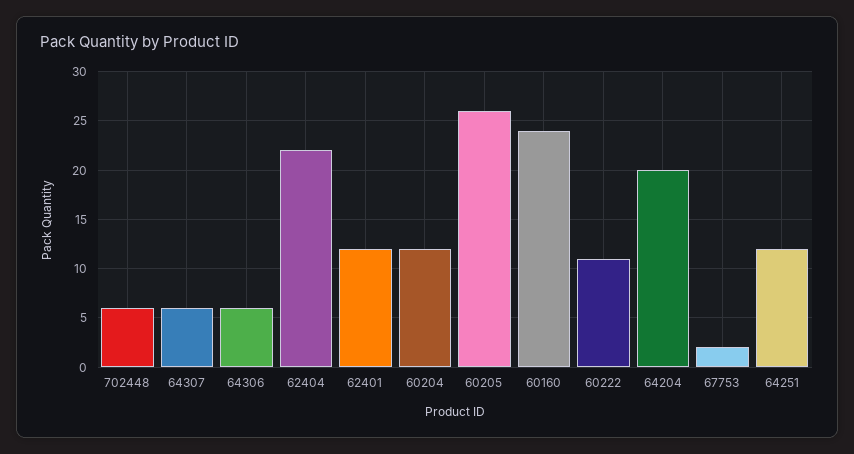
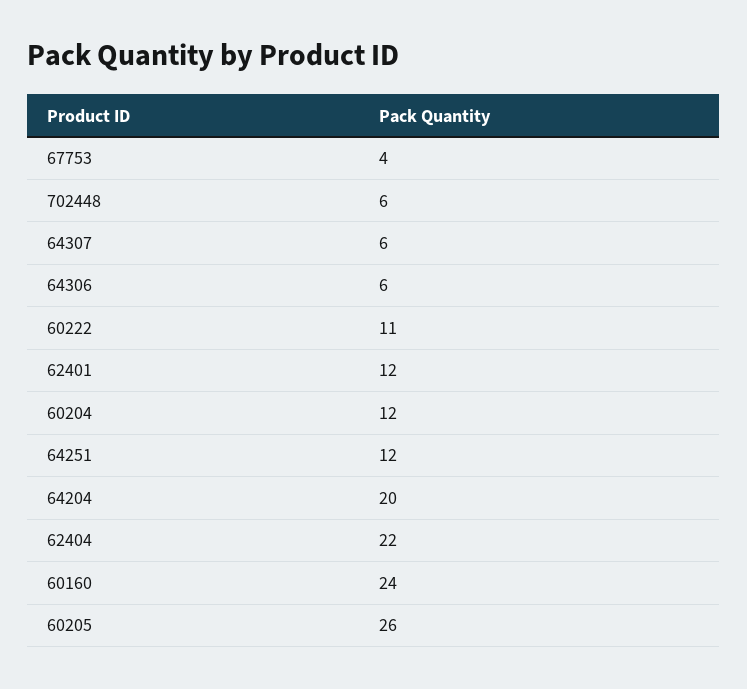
67753: 2 -> 4

